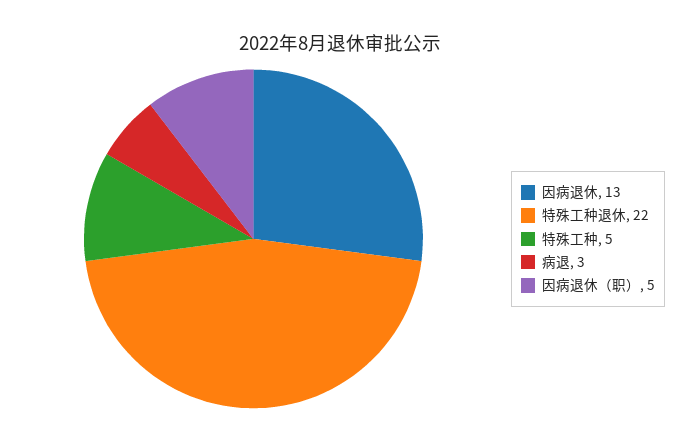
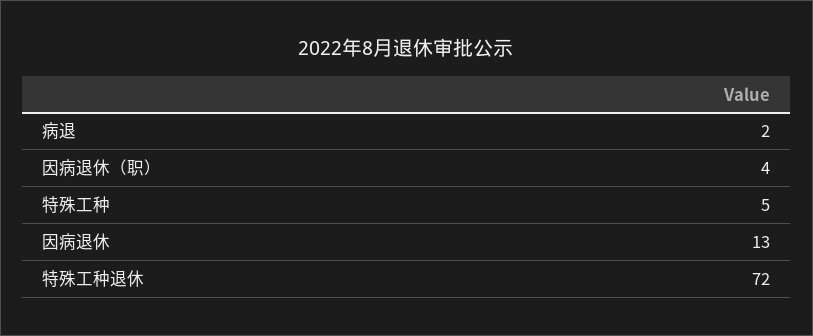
特殊工种退休: 22 -> 72
病退: 3 -> 2
因病退休（职）: 5 -> 4

